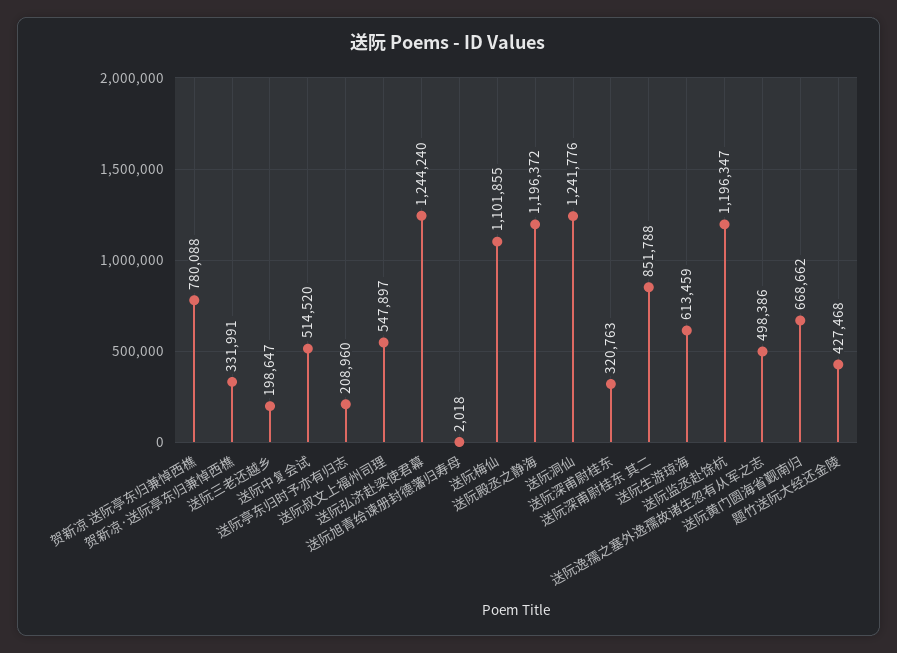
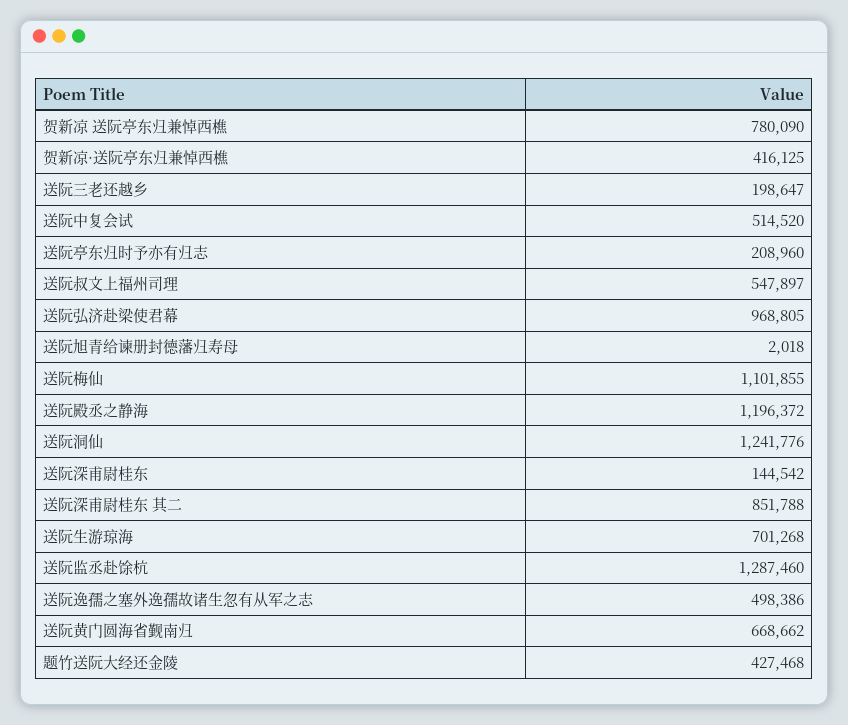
贺新凉 送阮亭东归兼悼西樵: 780088 -> 780090
贺新凉·送阮亭东归兼悼西樵: 331991 -> 416125
送阮弘济赴梁使君幕: 1244240 -> 968805
送阮深甫尉桂东: 320763 -> 144542
送阮生游琼海: 613459 -> 701268
送阮监丞赴馀杭: 1196347 -> 1287460

